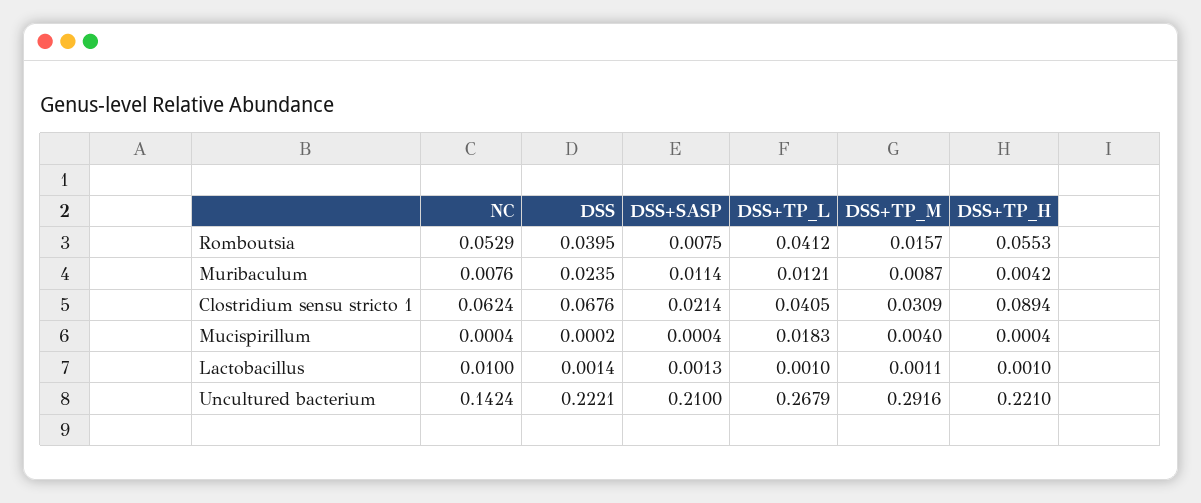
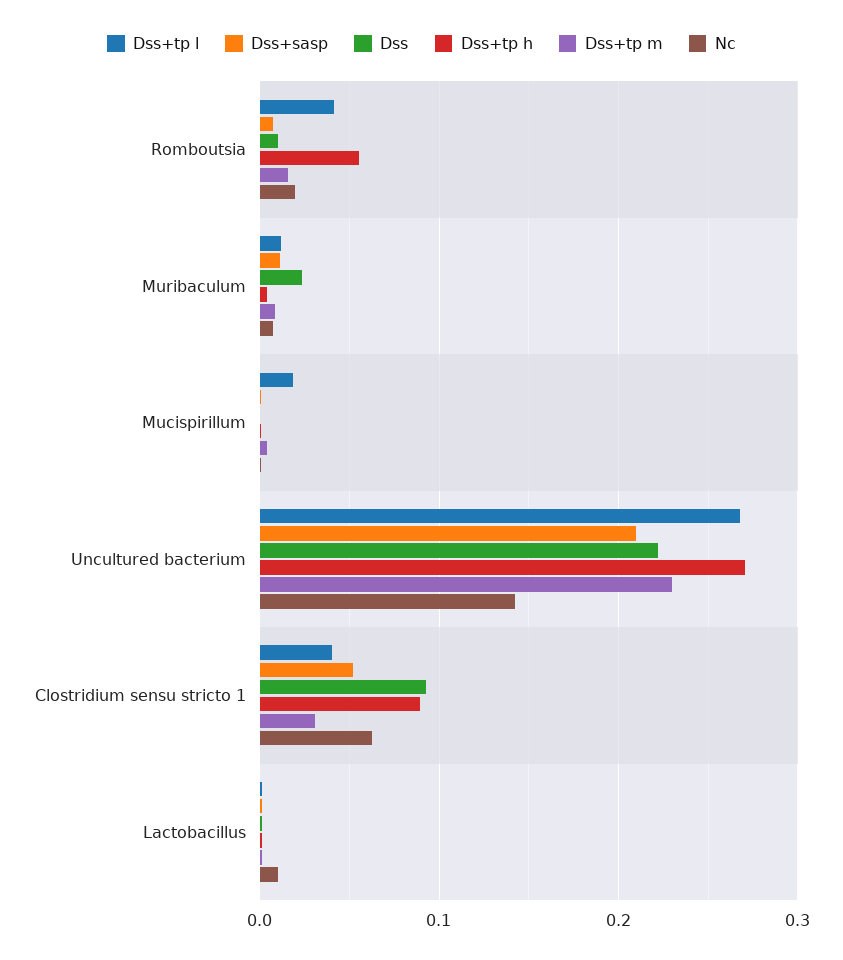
NC, Romboutsia: 0.0529 -> 0.02
DSS, Romboutsia: 0.0395 -> 0.01
DSS, Clostridium sensu stricto 1: 0.0676 -> 0.09
DSS+SASP, Clostridium sensu stricto 1: 0.0214 -> 0.05
DSS+TP_M, Uncultured bacterium: 0.2916 -> 0.23
DSS+TP_H, Uncultured bacterium: 0.221 -> 0.27

